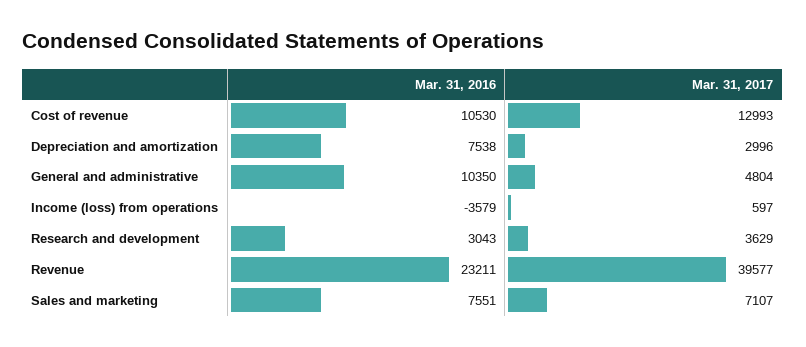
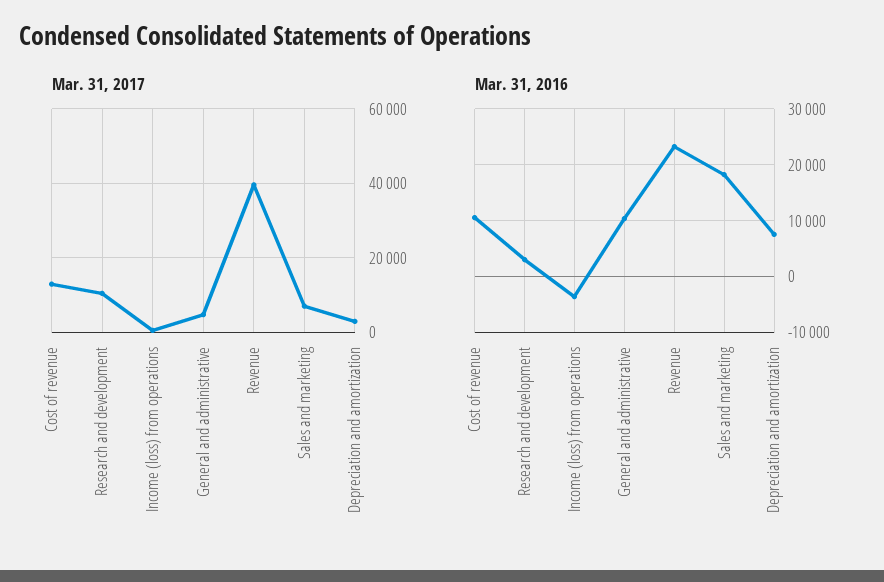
Mar. 31, 2017, Research and development: 3629 -> 10000
Mar. 31, 2016, Sales and marketing: 7551 -> 18000

